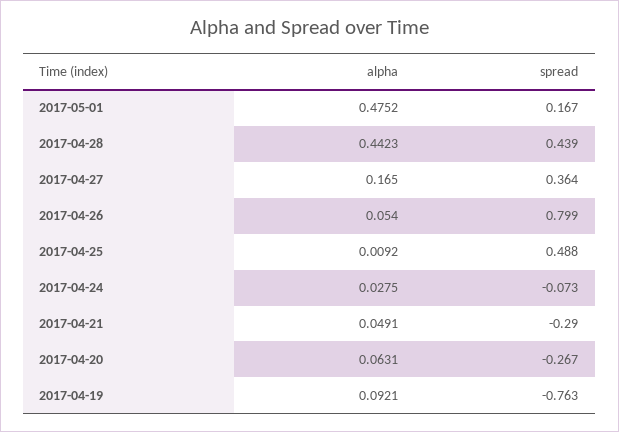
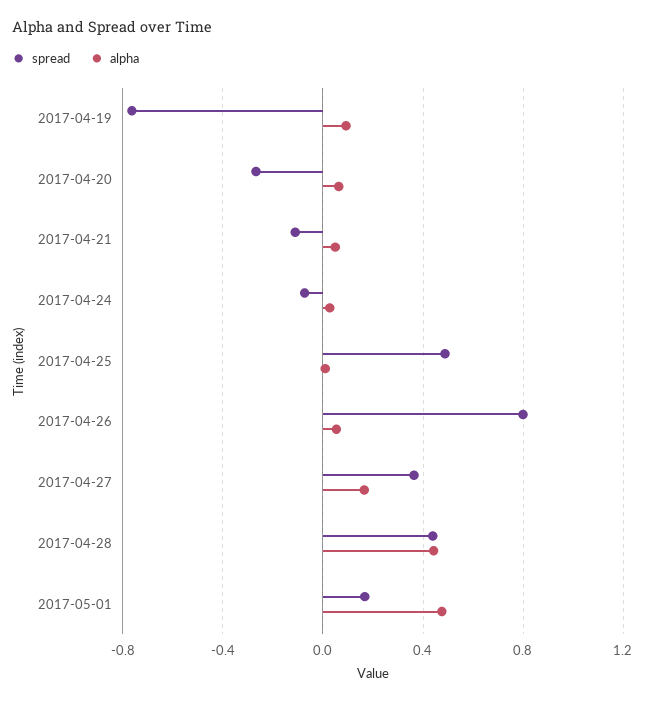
spread, 2017-04-21: -0.29 -> -0.1

